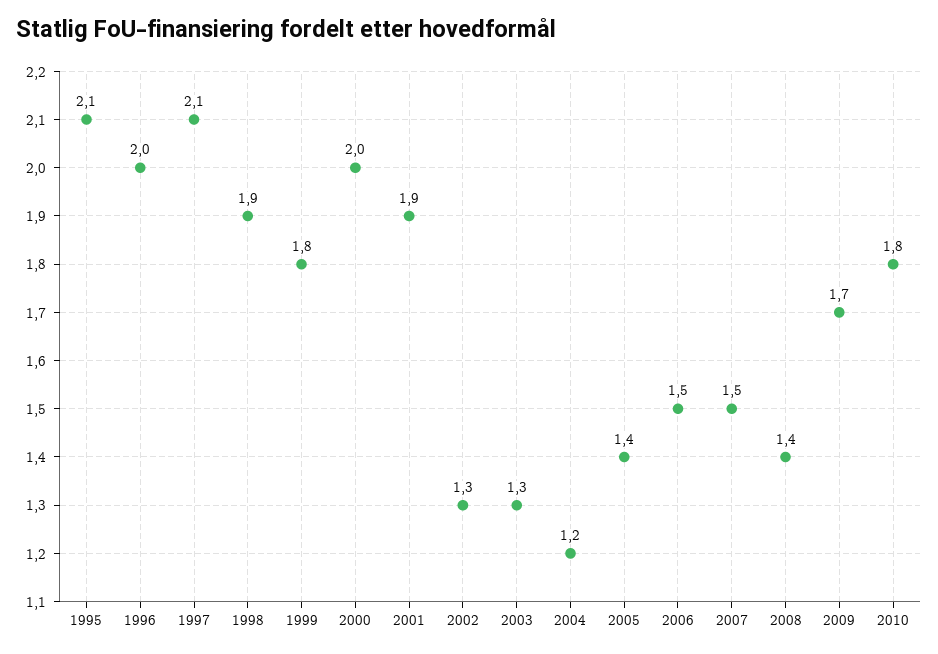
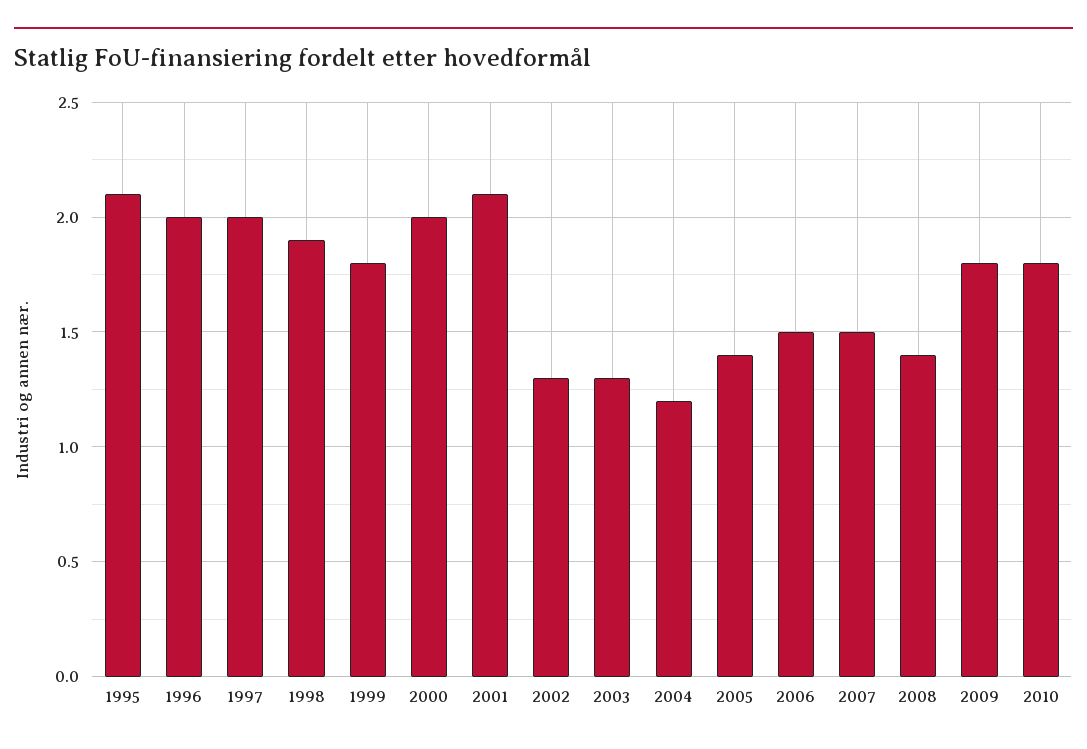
1997: 2.1 -> 2
2001: 1.9 -> 2.1
2009: 1.7 -> 1.8

